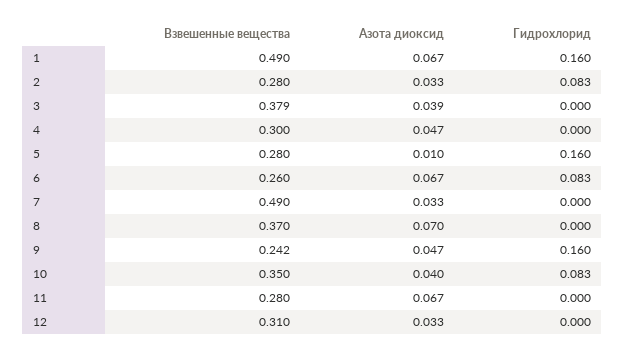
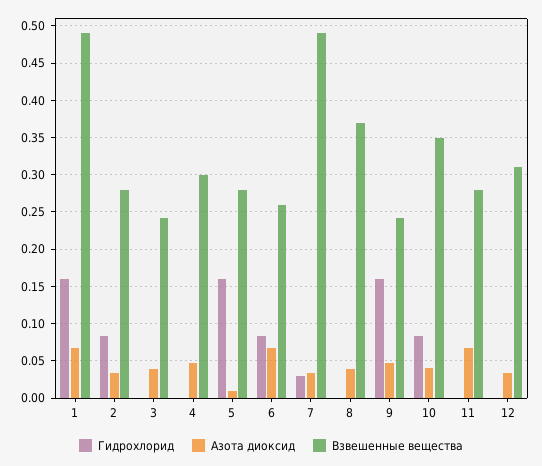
Взвешенные вещества, 3: 0.379 -> 0.24
Гидрохлорид, 7: 0 -> 0.03
Азота диоксид, 8: 0.07 -> 0.04

